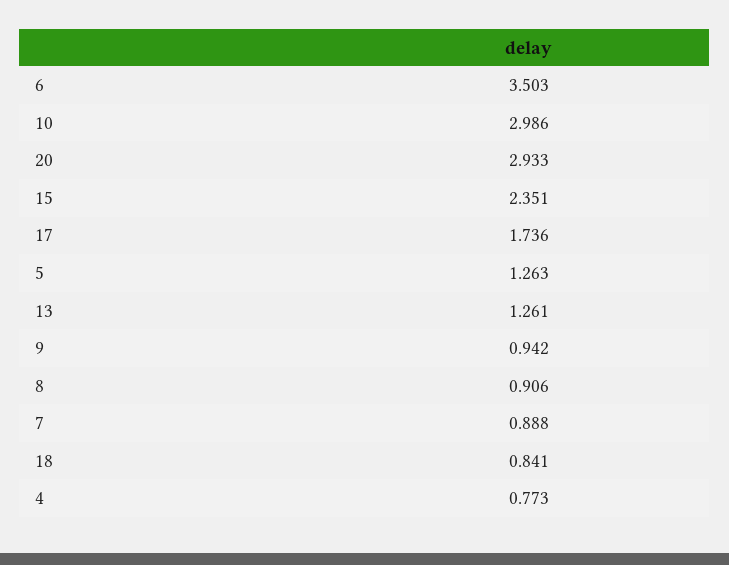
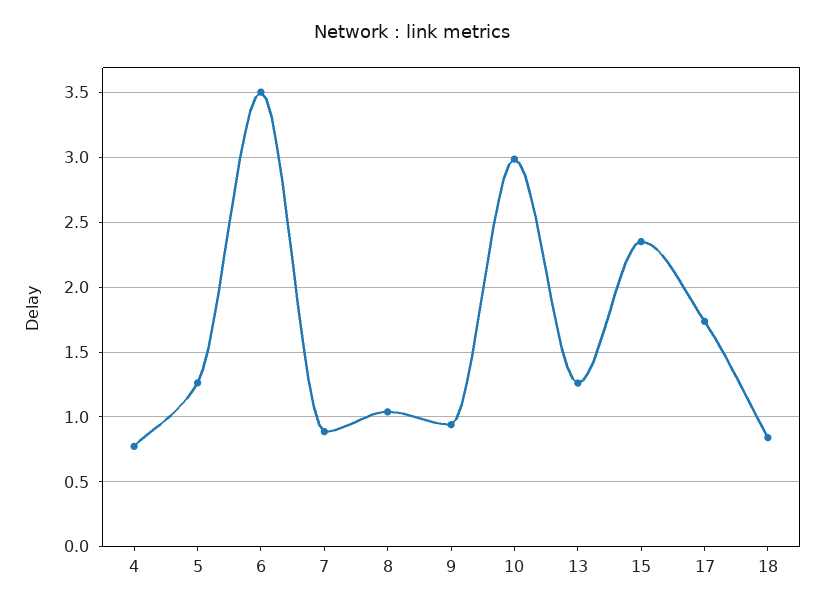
20: 2.933 -> none
8: 0.906 -> 1.05

